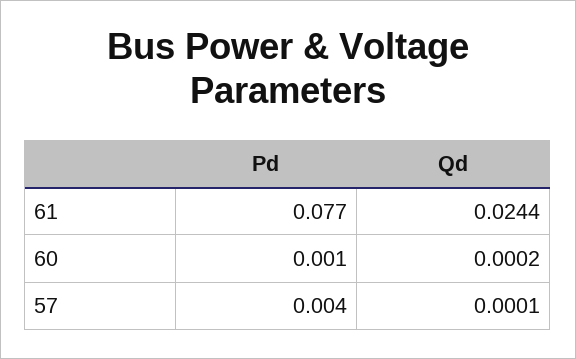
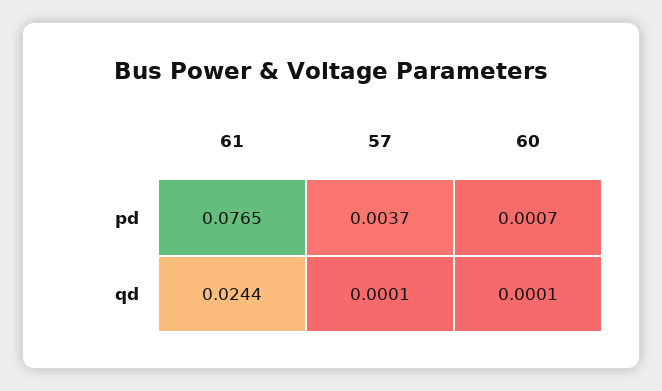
Qd, 60: 0.0002 -> 0.0001

